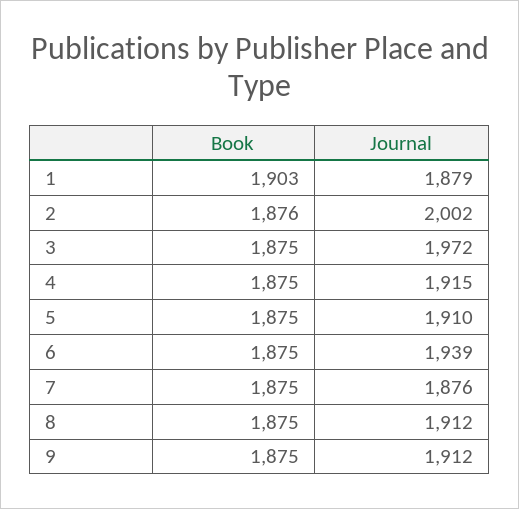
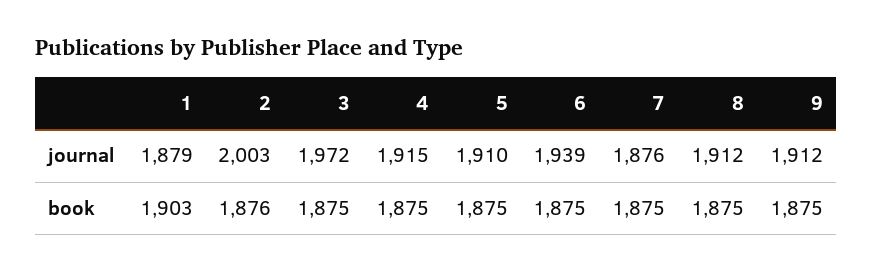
Journal, 2: 2002 -> 2003

